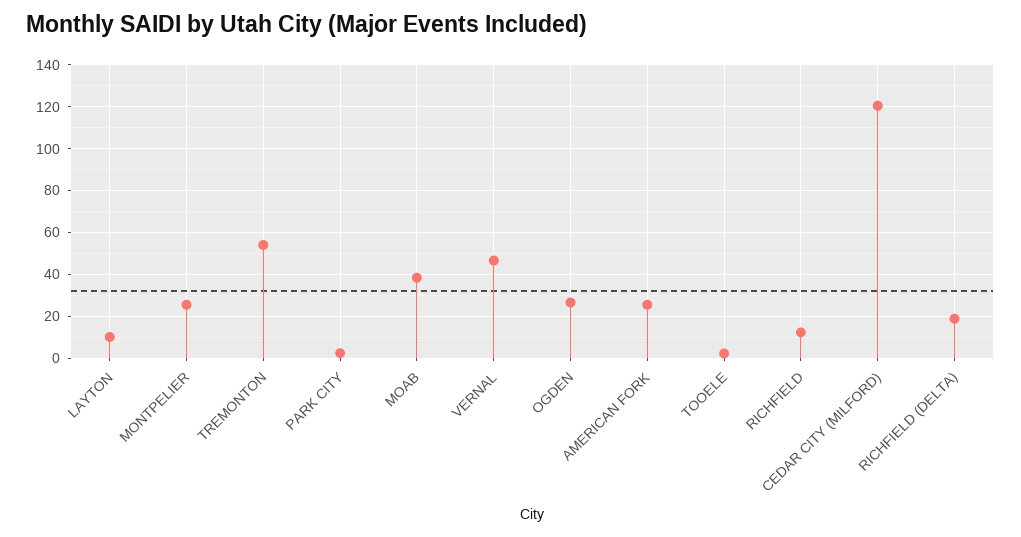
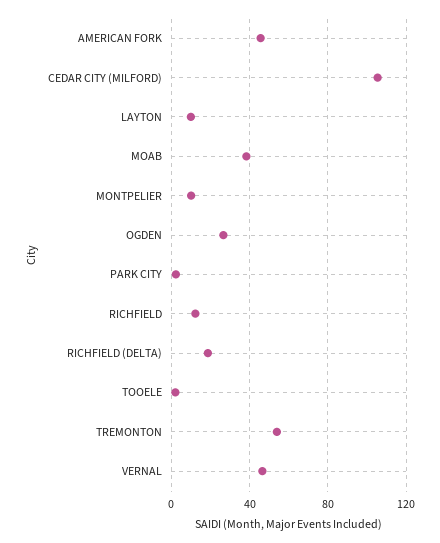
MONTPELIER: 25 -> 10
AMERICAN FORK: 25 -> 45
CEDAR CITY (MILFORD): 120 -> 105

